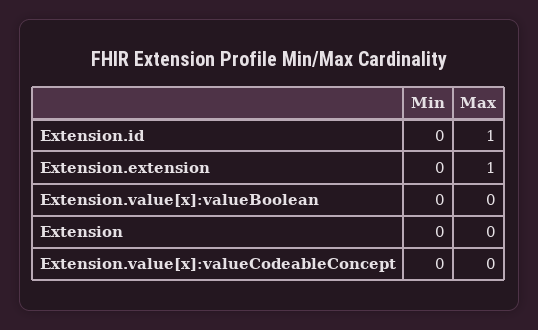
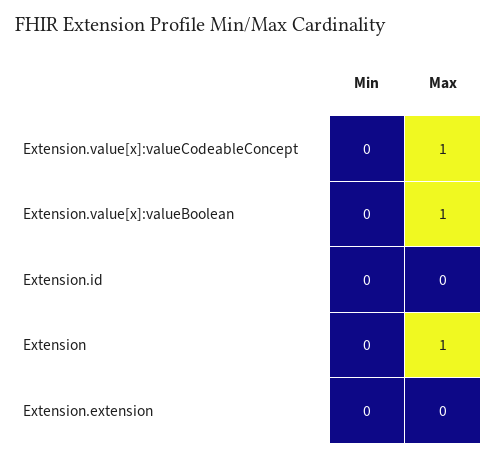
Max, Extension.id: 1 -> 0
Max, Extension.extension: 1 -> 0
Max, Extension.value[x]:valueBoolean: 0 -> 1
Max, Extension: 0 -> 1
Max, Extension.value[x]:valueCodeableConcept: 0 -> 1

